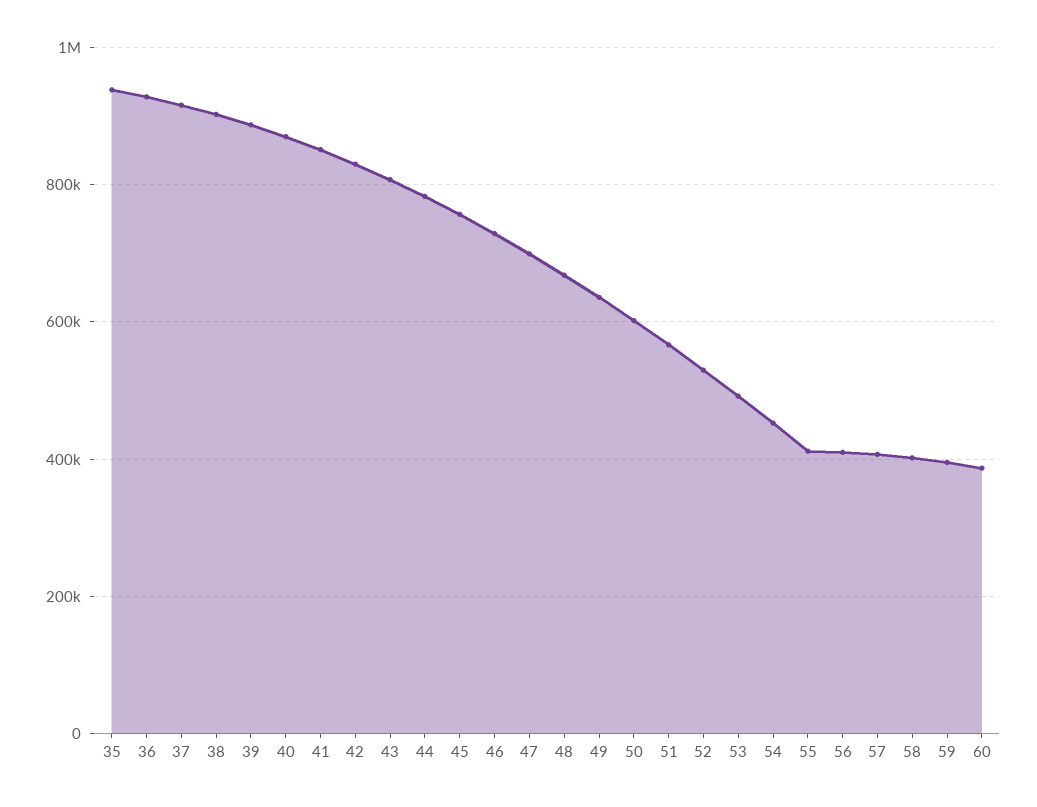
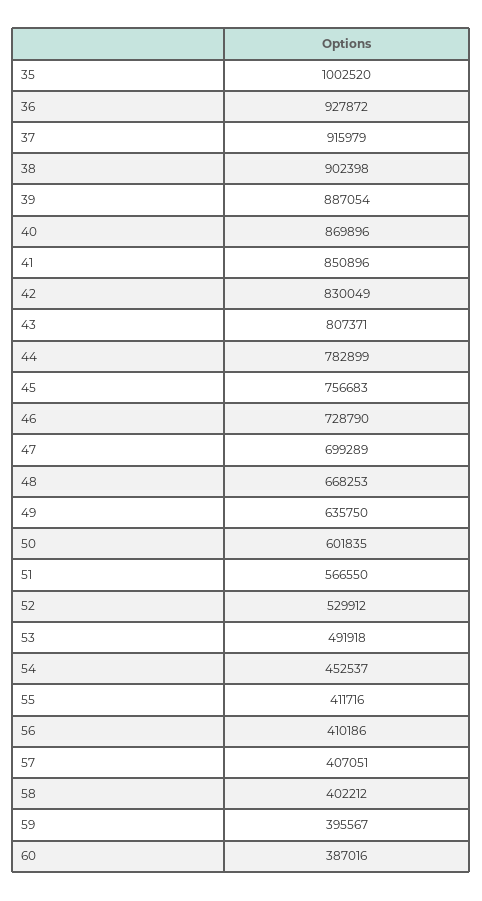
35: 940000 -> 1002520

